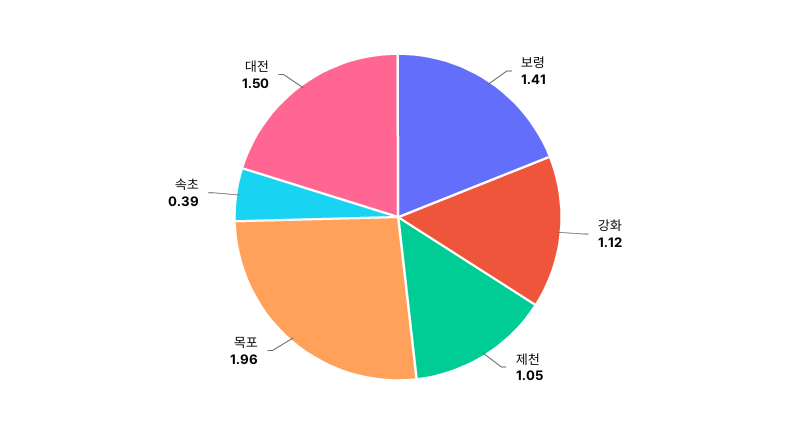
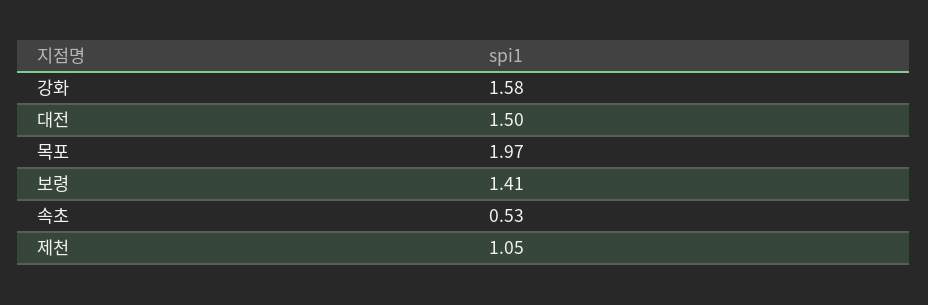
강화: 1.12 -> 1.58
목포: 1.96 -> 1.97
속초: 0.39 -> 0.53

